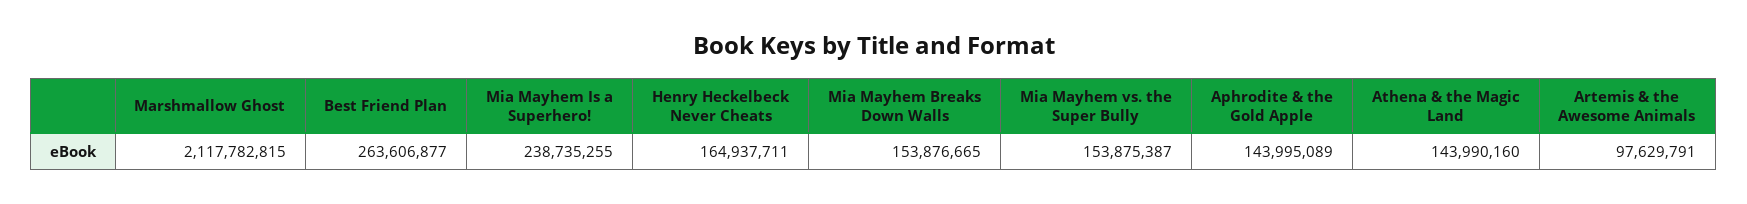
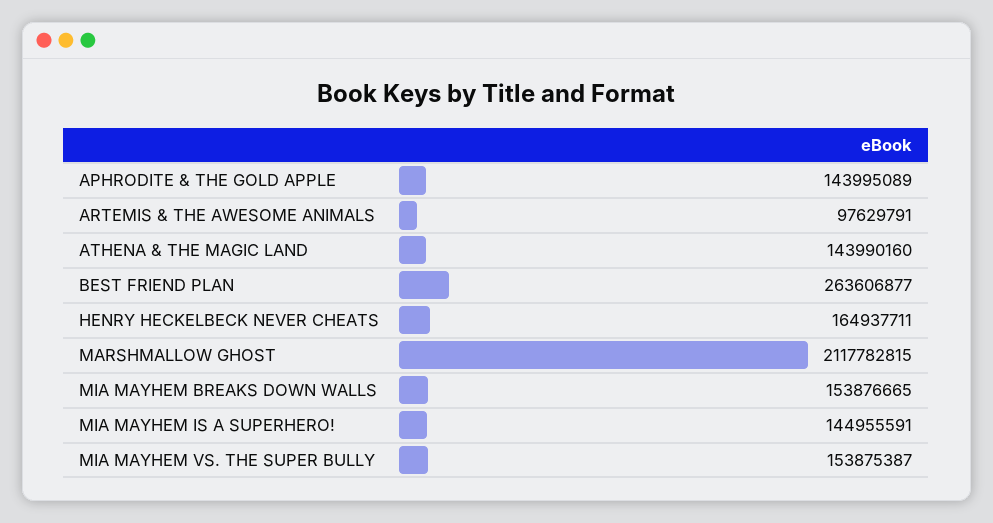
Mia Mayhem Is a Superhero!: 238735255 -> 144955591

